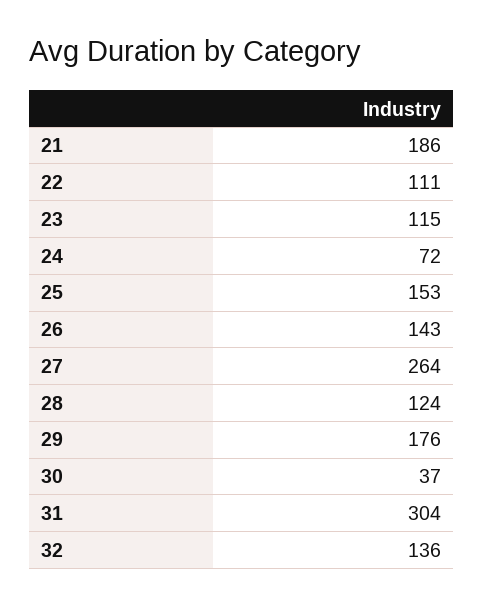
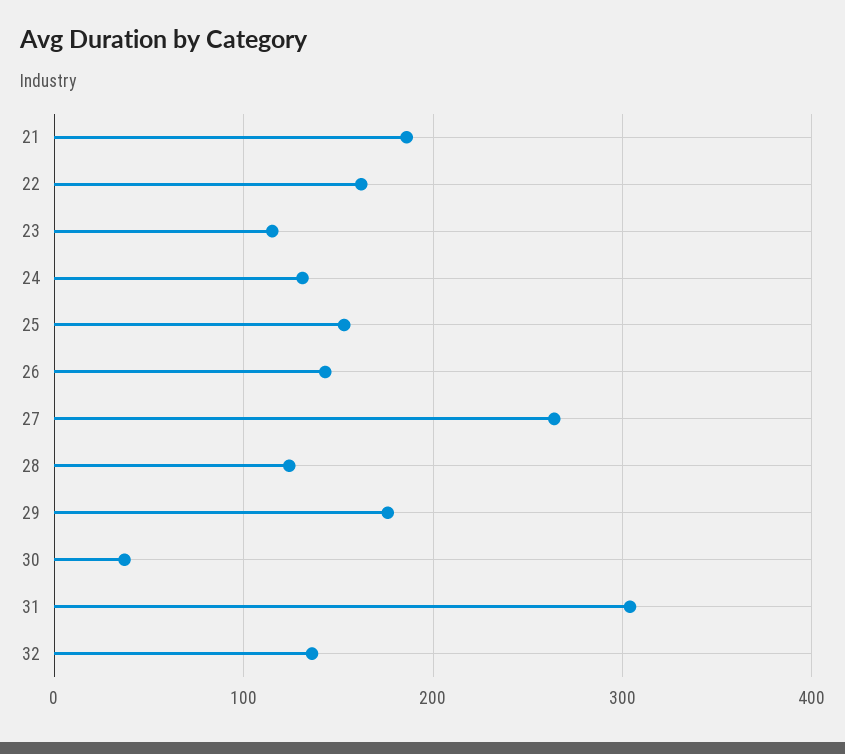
22: 111 -> 160
24: 72 -> 130

